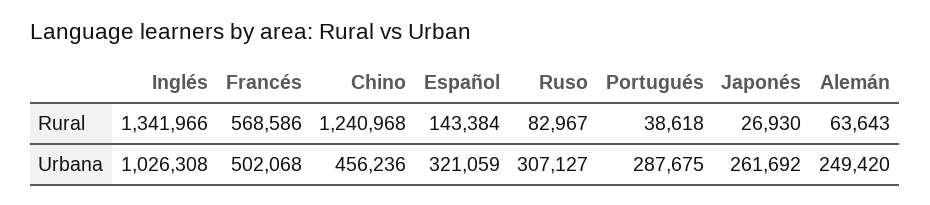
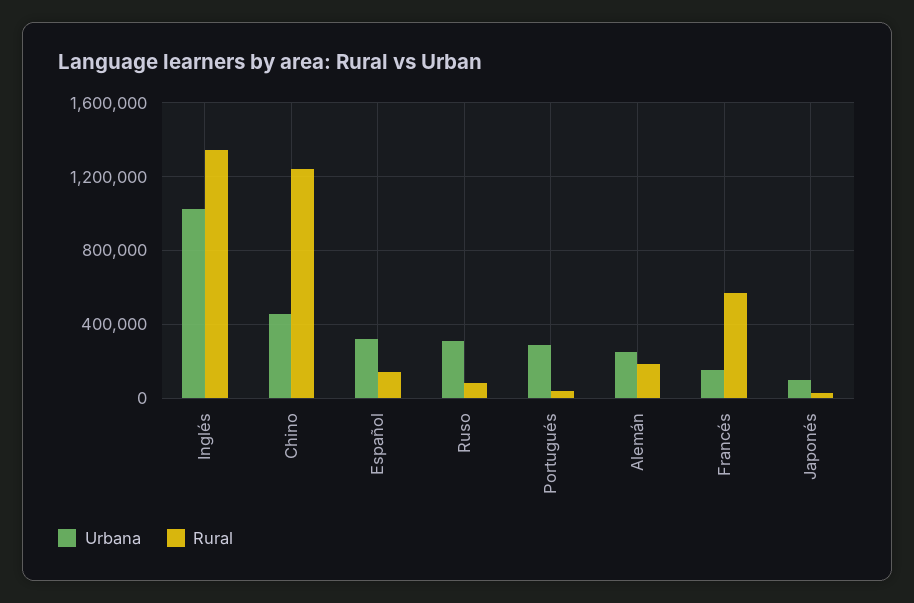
Rural, Alemán: 63643 -> 200000
Urbana, Francés: 502068 -> 150000
Urbana, Japonés: 261692 -> 100000

